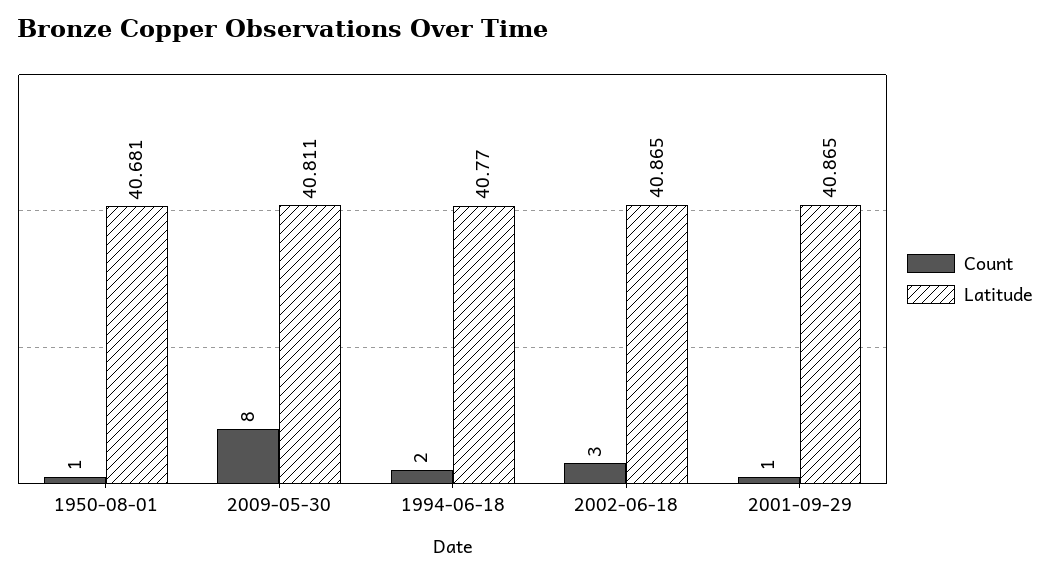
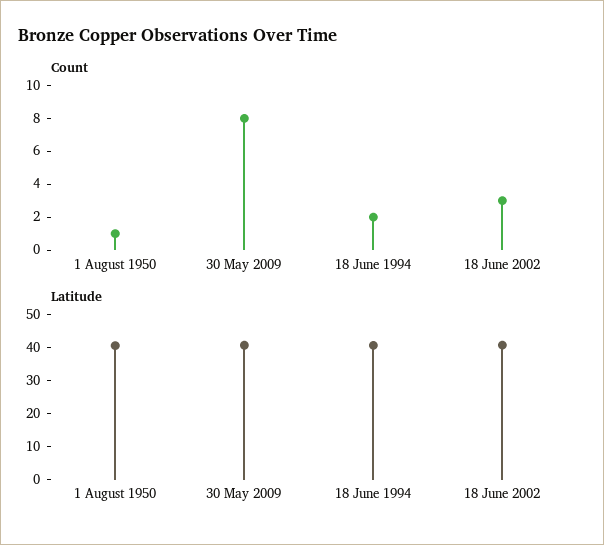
Count, 2001-09-29: 1 -> none
Latitude, 2001-09-29: 40.865 -> none

